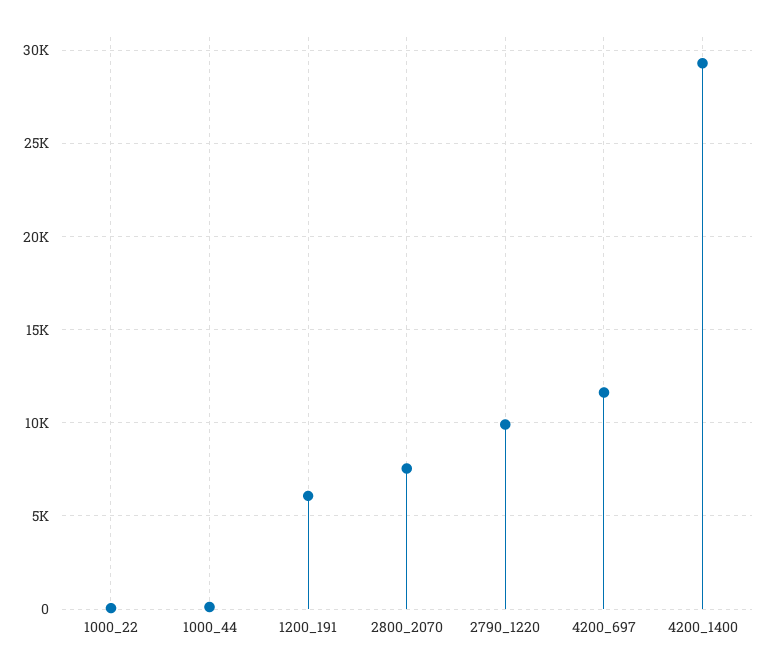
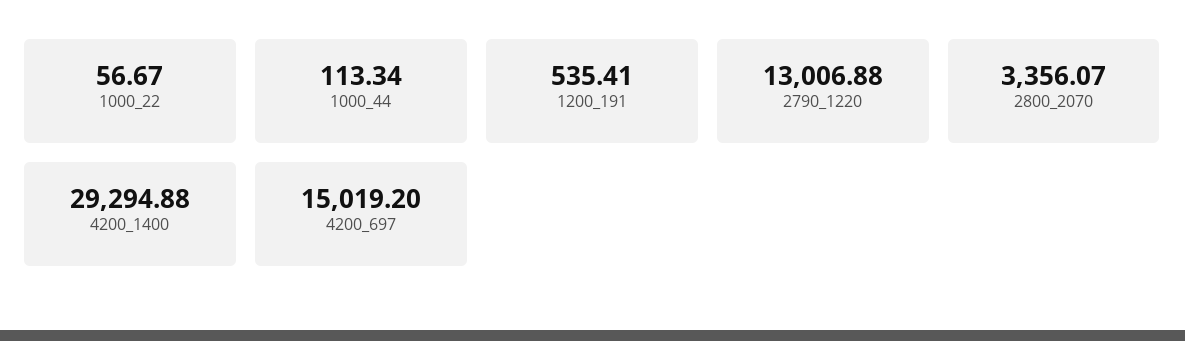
1200_191: 6000 -> 535.41
2800_2070: 7500 -> 3356.07
2790_1220: 10000 -> 13006.88
4200_697: 11500 -> 15019.2

